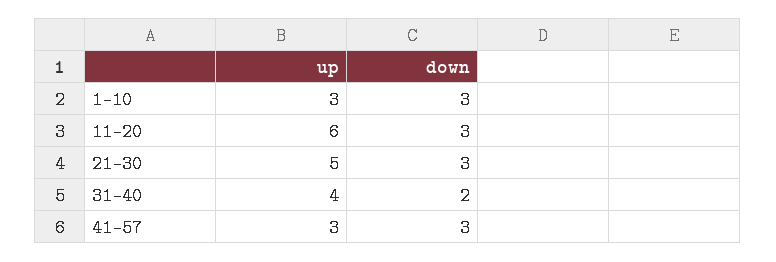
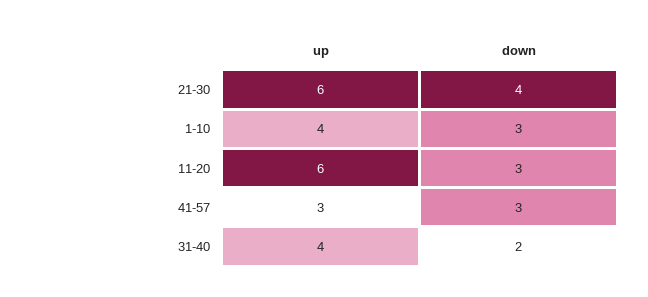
up, 1-10: 3 -> 4
up, 21-30: 5 -> 6
down, 21-30: 3 -> 4

